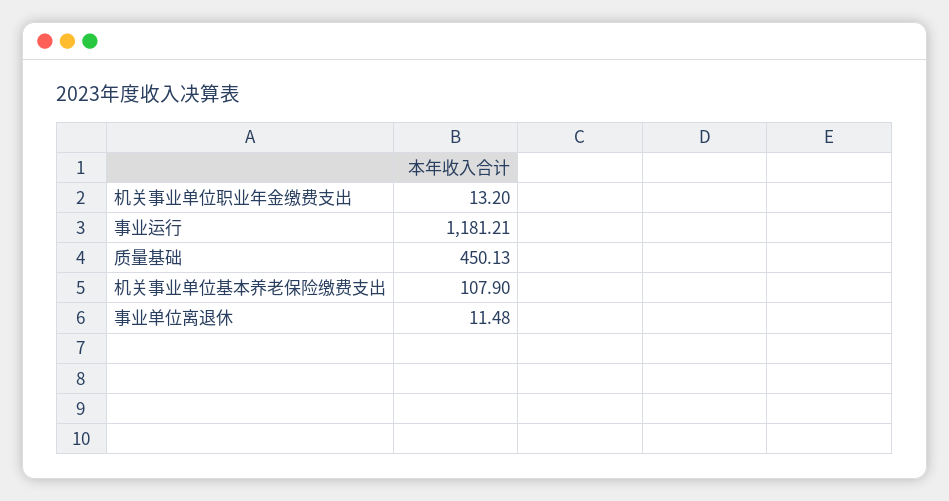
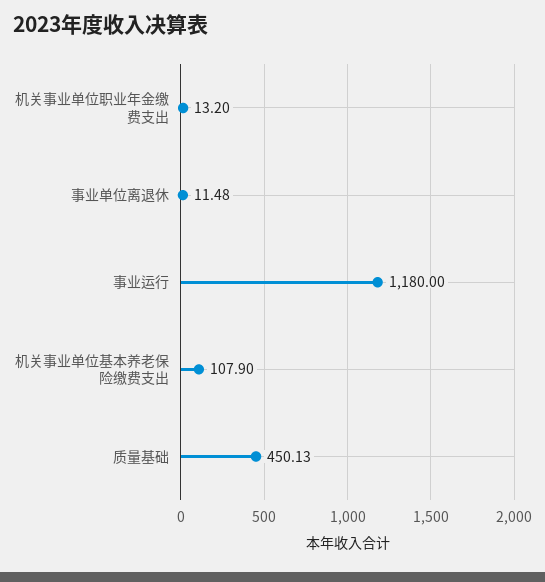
事业运行: 1181.21 -> 1180

